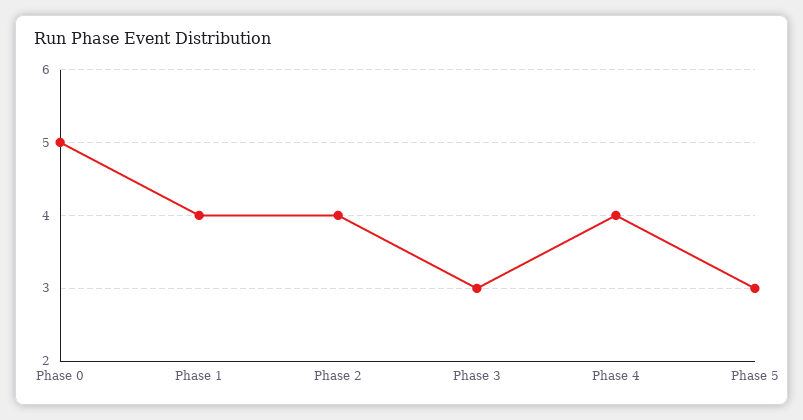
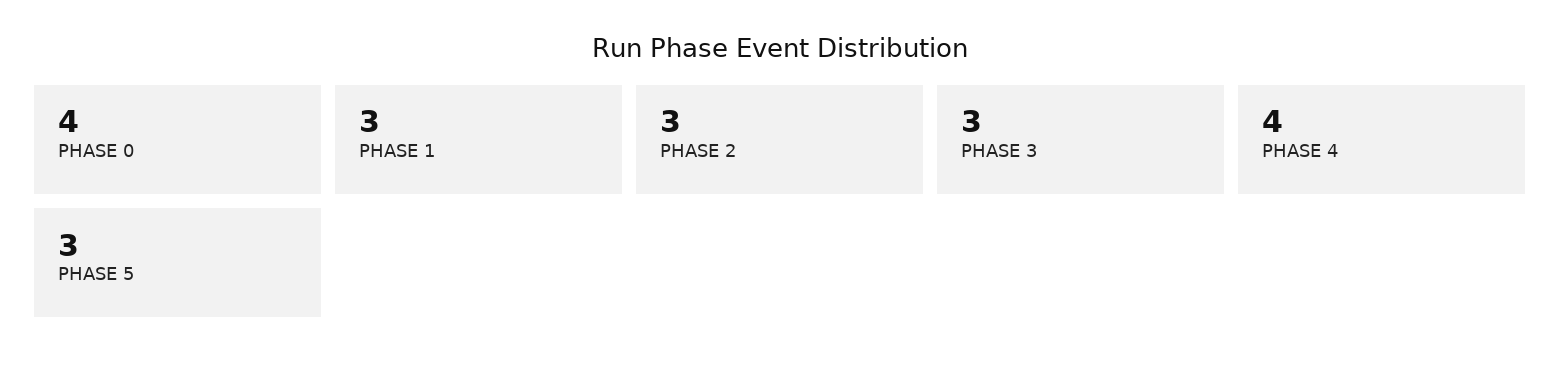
Phase 0: 5 -> 4
Phase 1: 4 -> 3
Phase 2: 4 -> 3

